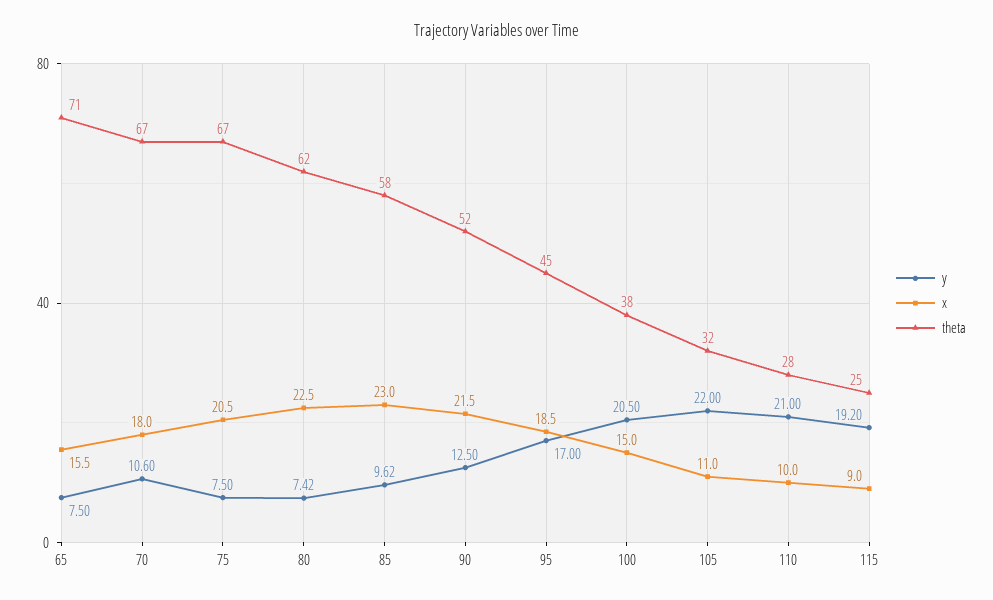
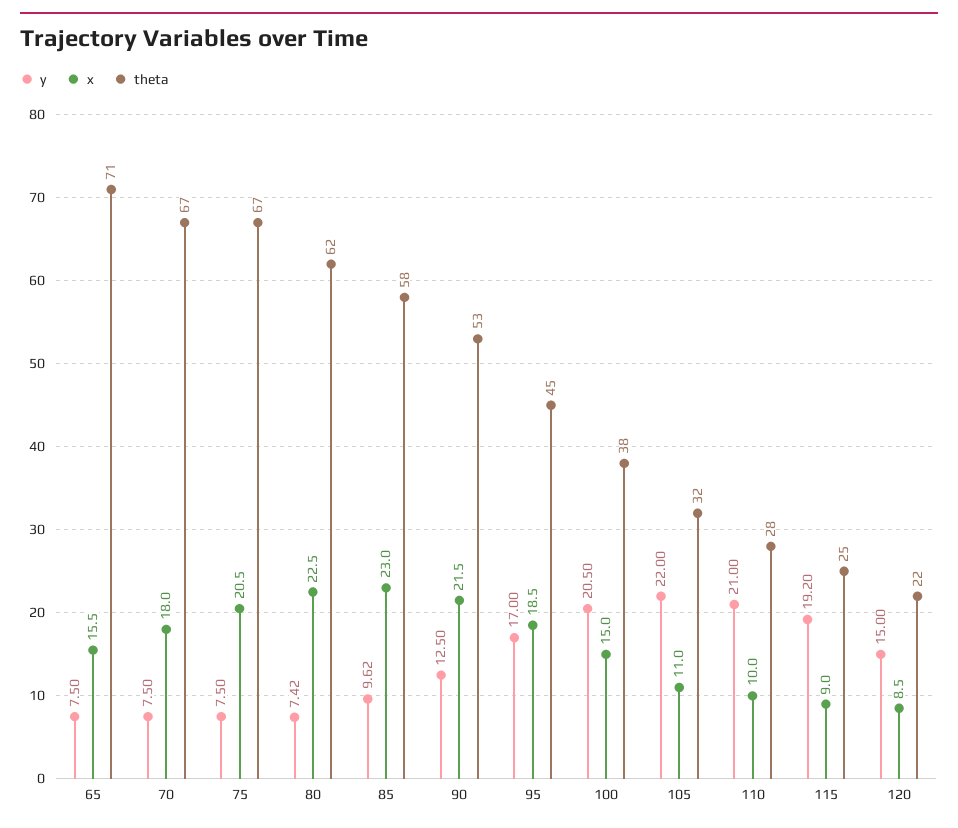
y, 70: 10.6 -> 7.5
theta, 90: 52 -> 53
y, 120: none -> 15
x, 120: none -> 8.5
theta, 120: none -> 22

